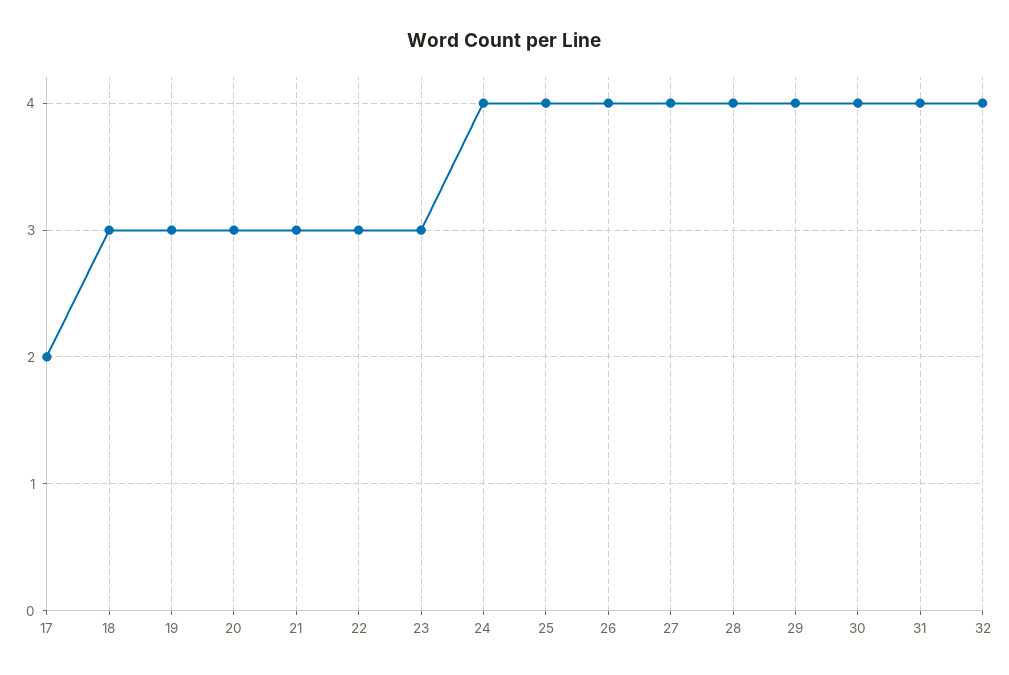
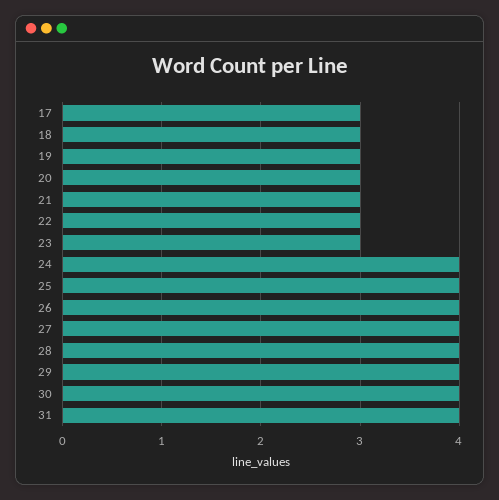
17: 2 -> 3
32: 4 -> none

